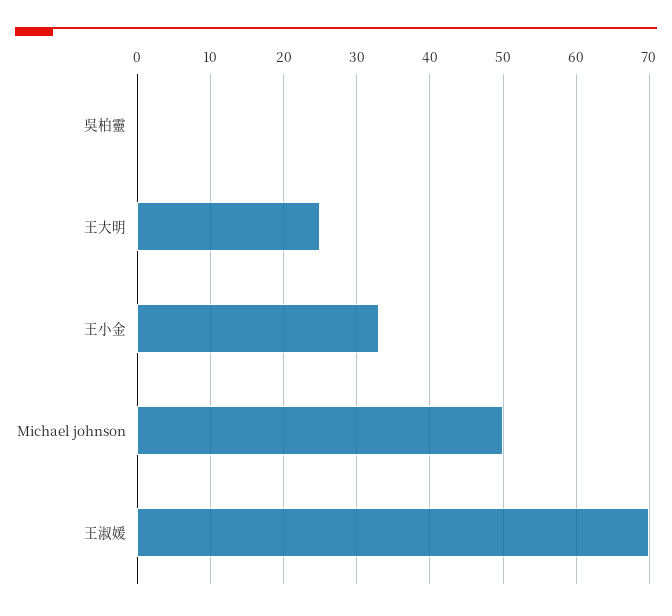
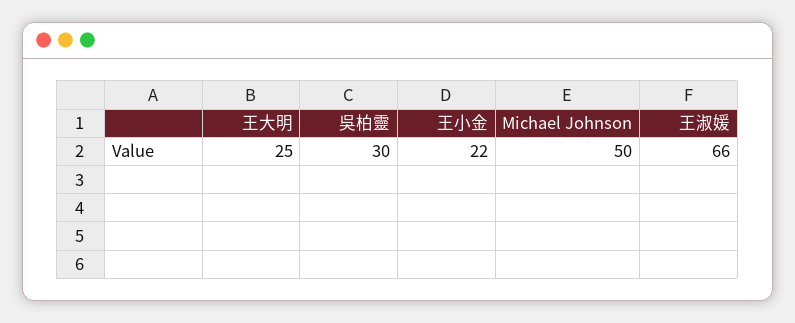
吳柏靈: 0 -> 30
王小金: 33 -> 22
王淑媛: 70 -> 66

